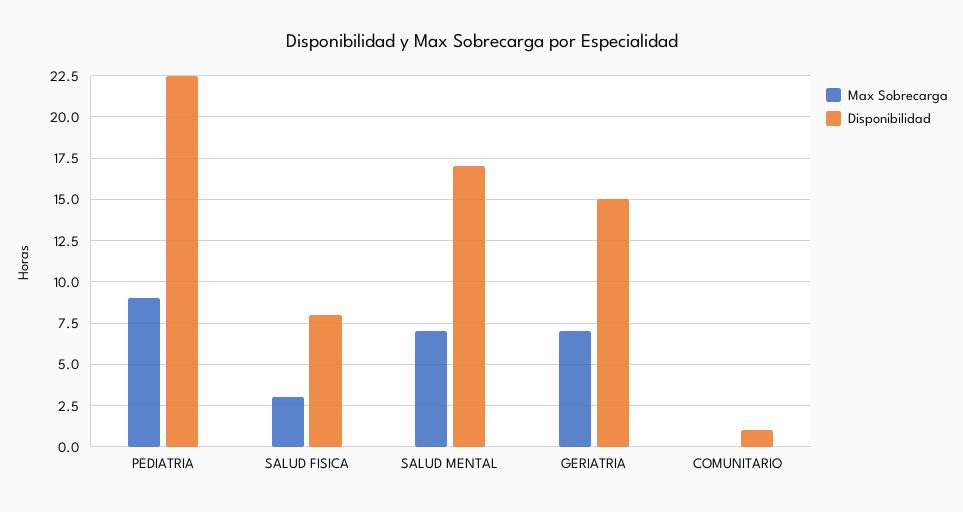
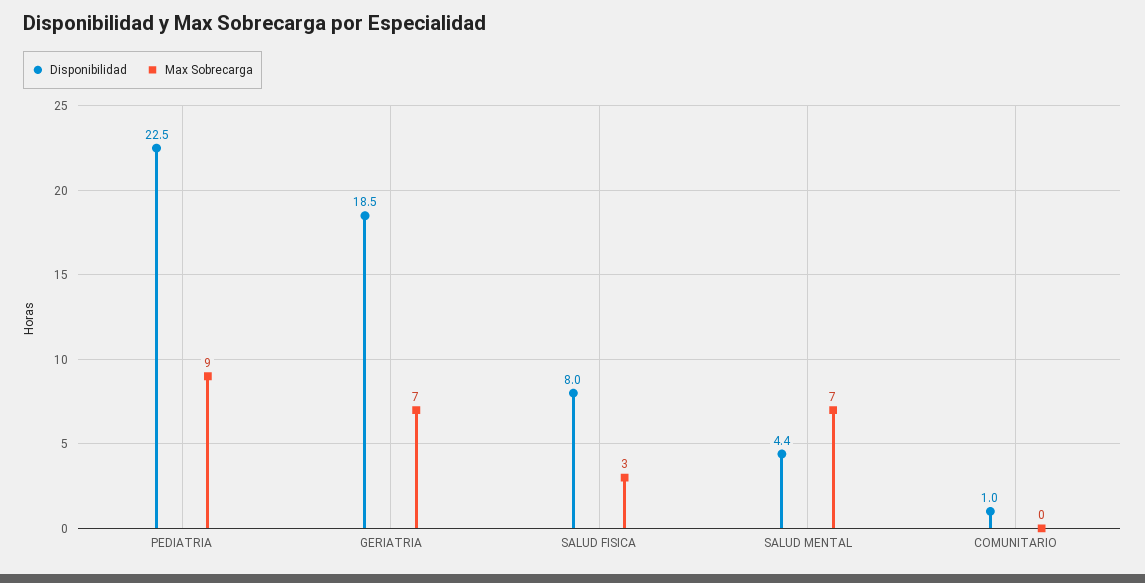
Disponibilidad, SALUD MENTAL: 17 -> 4.4
Disponibilidad, GERIATRIA: 15 -> 18.5

